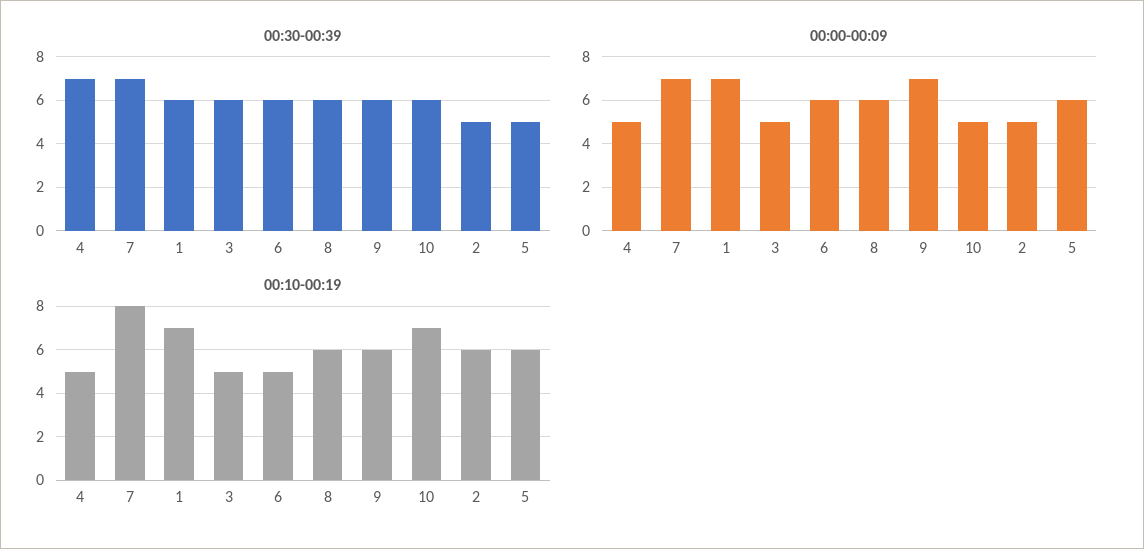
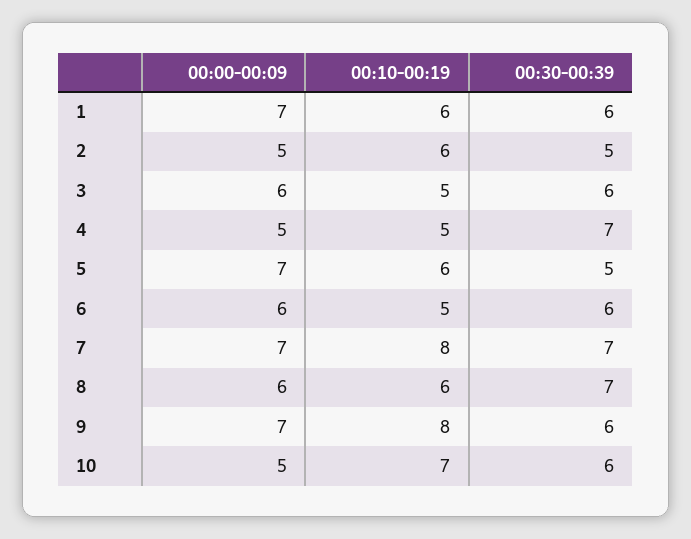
00:30-00:39, 8: 6 -> 7
00:00-00:09, 3: 5 -> 6
00:00-00:09, 5: 6 -> 7
00:10-00:19, 1: 7 -> 6
00:10-00:19, 9: 6 -> 8

